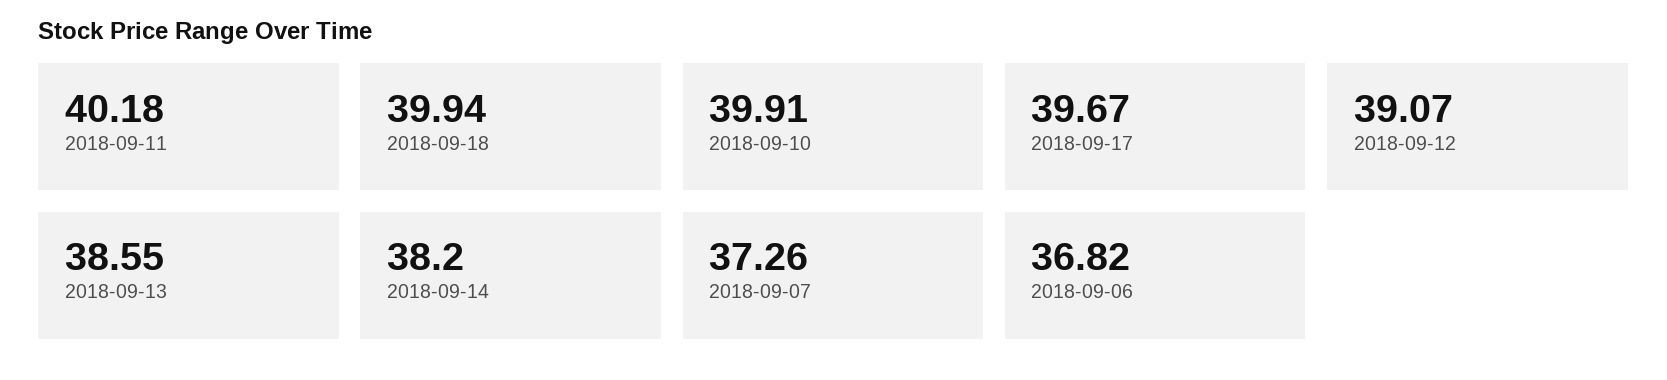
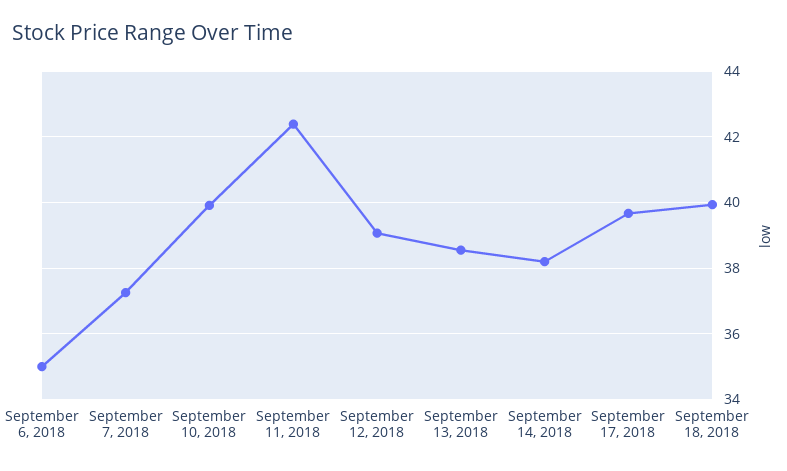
2018-09-11: 40.18 -> 42.4
2018-09-06: 36.82 -> 35

